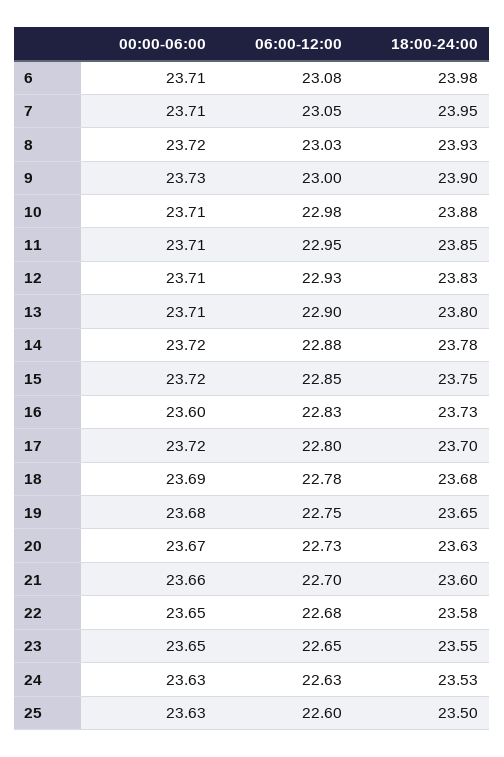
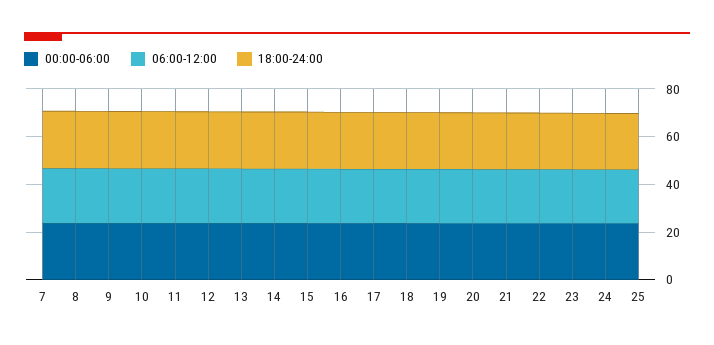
00:00-06:00, 6: 23.71 -> none
06:00-12:00, 6: 23.08 -> none
18:00-24:00, 6: 23.98 -> none

